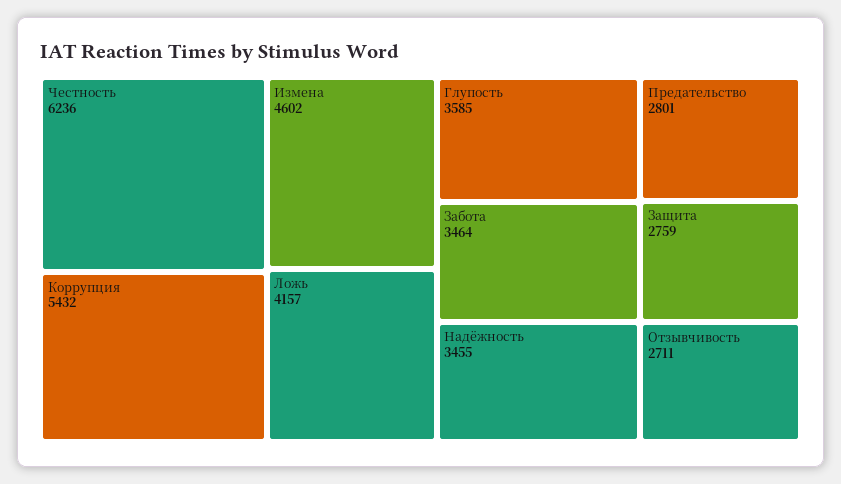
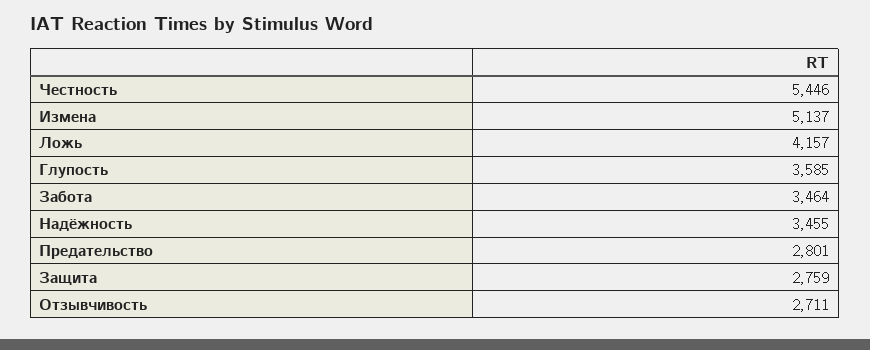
Честность: 6236 -> 5446
Коррупция: 5432 -> none
Измена: 4602 -> 5137

